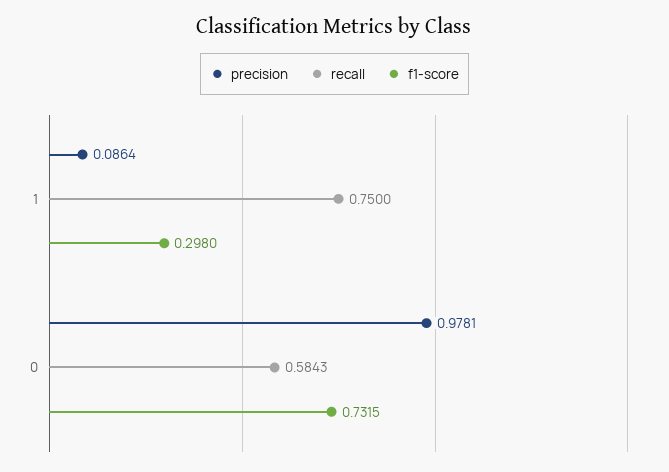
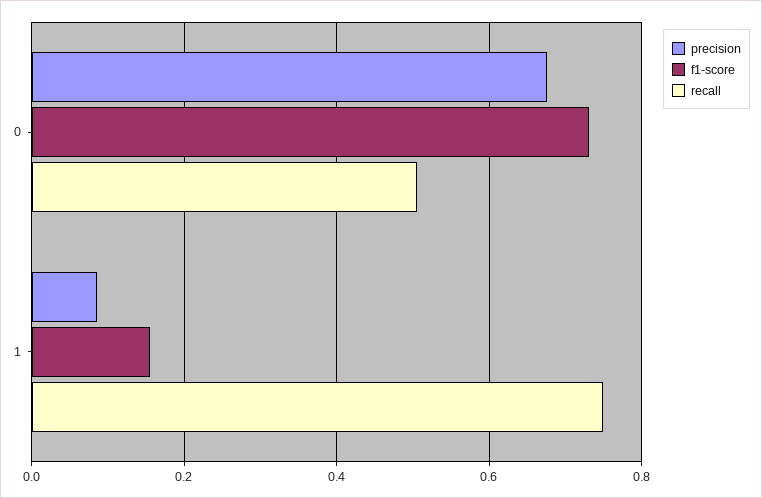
f1-score, 1: 0.298 -> 0.16
precision, 0: 0.9781 -> 0.68
recall, 0: 0.5843 -> 0.5

